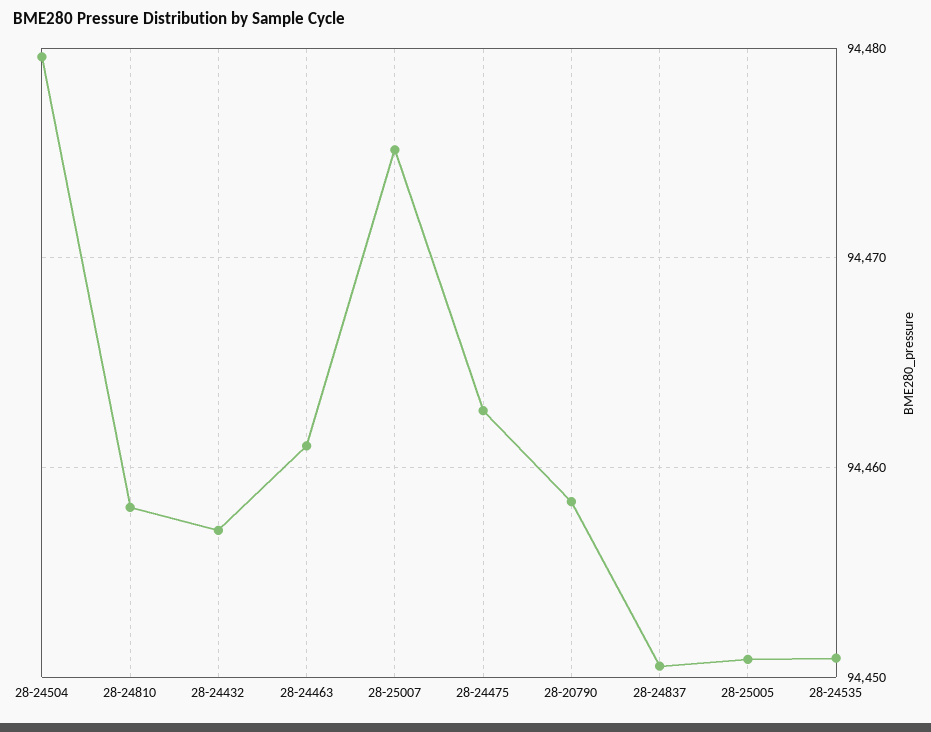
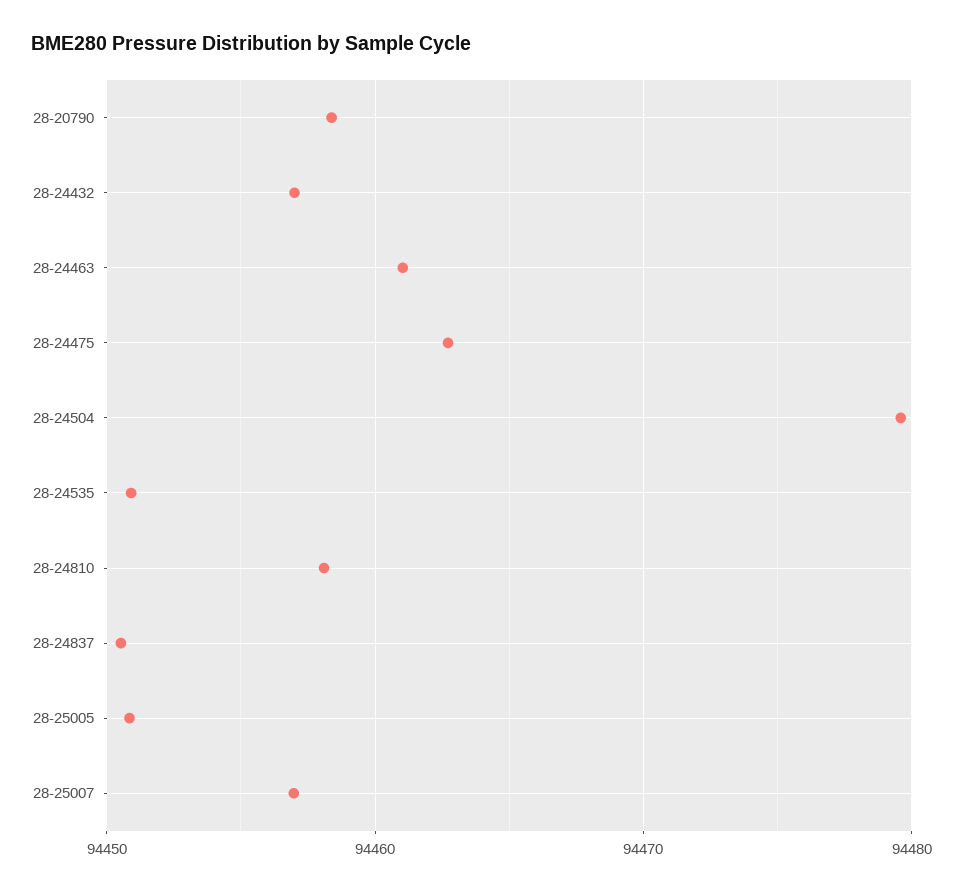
28-25007: 94475 -> 94457

